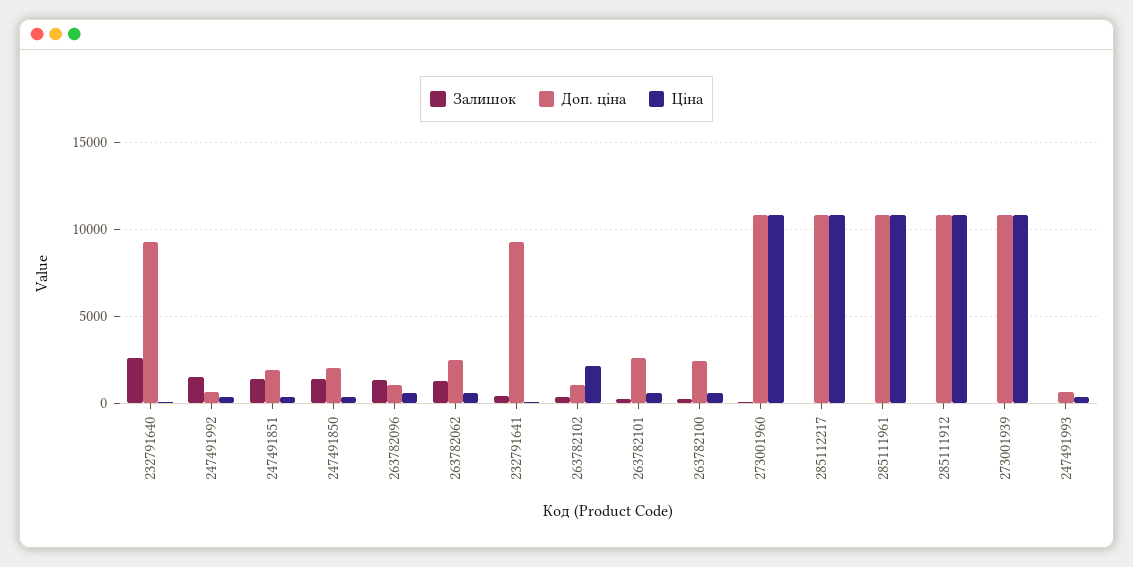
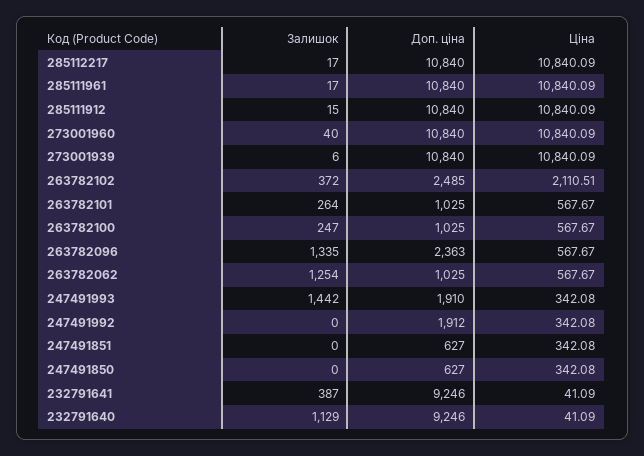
Залишок, 232791640: 2500 -> 1129
Залишок, 247491992: 1500 -> 0
Доп. ціна, 247491992: 500 -> 1912
Залишок, 247491851: 1500 -> 0
Доп. ціна, 247491851: 2000 -> 627
Залишок, 247491850: 1500 -> 0
Доп. ціна, 247491850: 2000 -> 627
Доп. ціна, 263782096: 1000 -> 2363
Доп. ціна, 263782062: 2500 -> 1025
Доп. ціна, 263782102: 1000 -> 2485
Доп. ціна, 263782101: 2500 -> 1025
Доп. ціна, 263782100: 2500 -> 1025
Залишок, 247491993: 0 -> 1442
Доп. ціна, 247491993: 500 -> 1910

